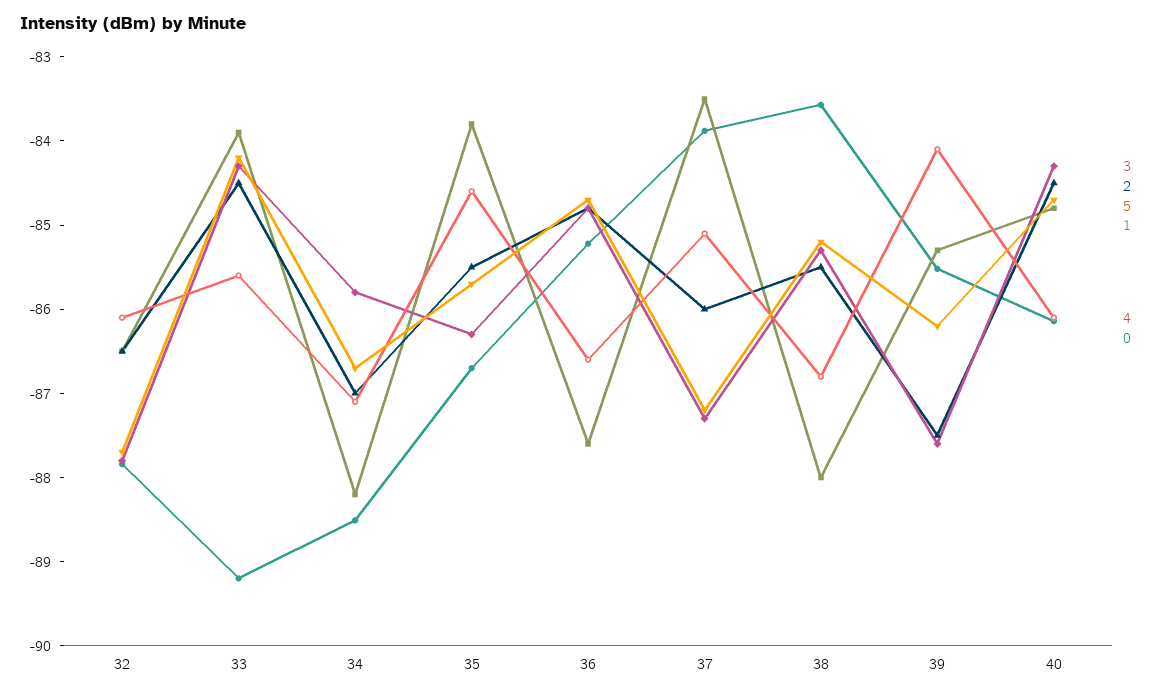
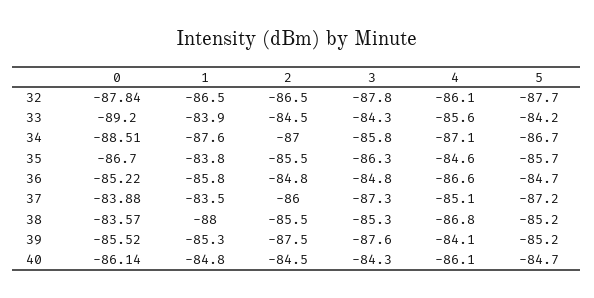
1, 34: -88.2 -> -87.6
1, 36: -87.6 -> -85.8
5, 39: -86.2 -> -85.2

